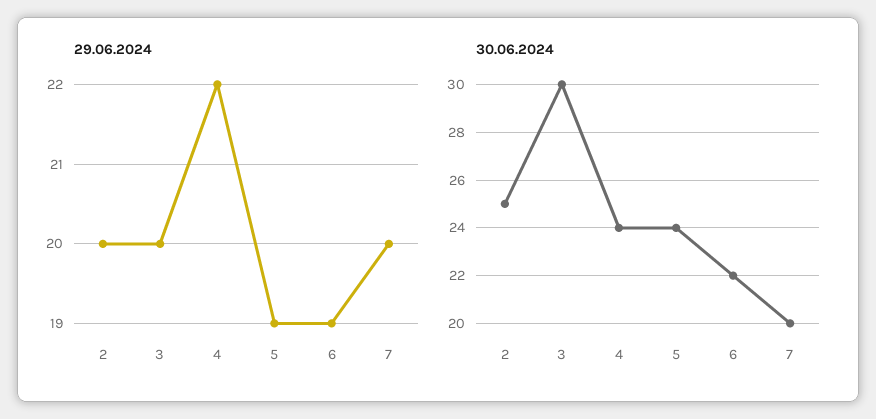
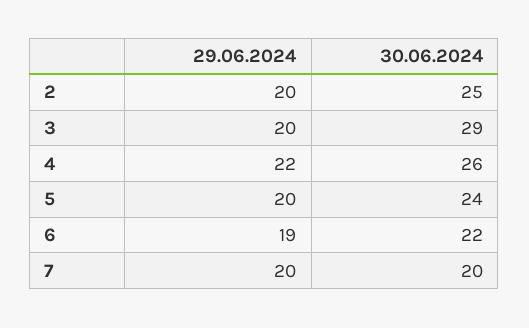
29.06.2024, 5: 19 -> 20
30.06.2024, 3: 30 -> 29
30.06.2024, 4: 24 -> 26

